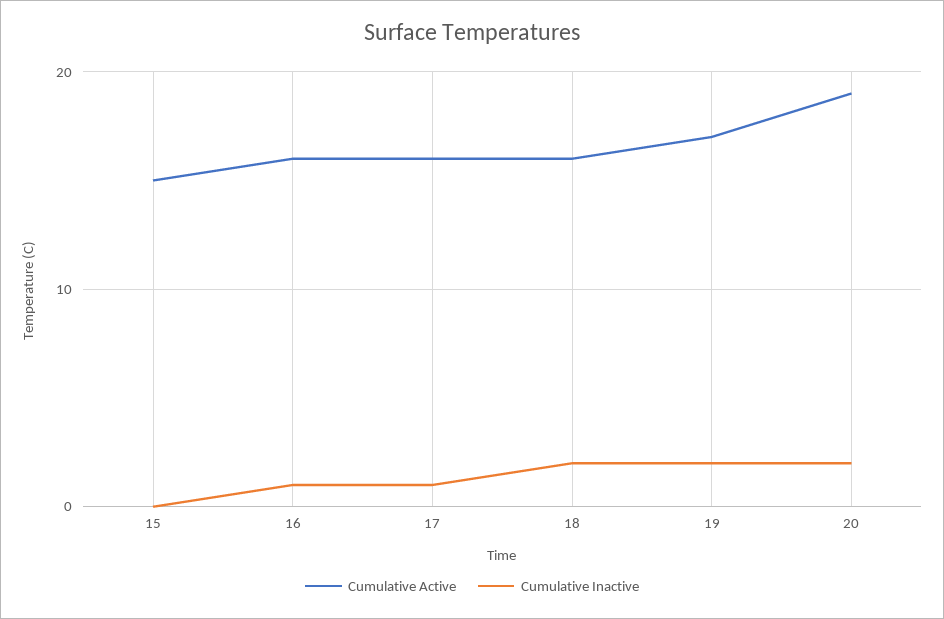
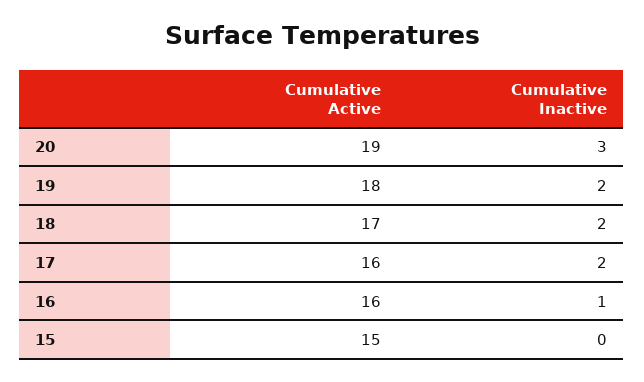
Cumulative Inactive, 17: 1 -> 2
Cumulative Active, 18: 16 -> 17
Cumulative Active, 19: 17 -> 18
Cumulative Inactive, 20: 2 -> 3

